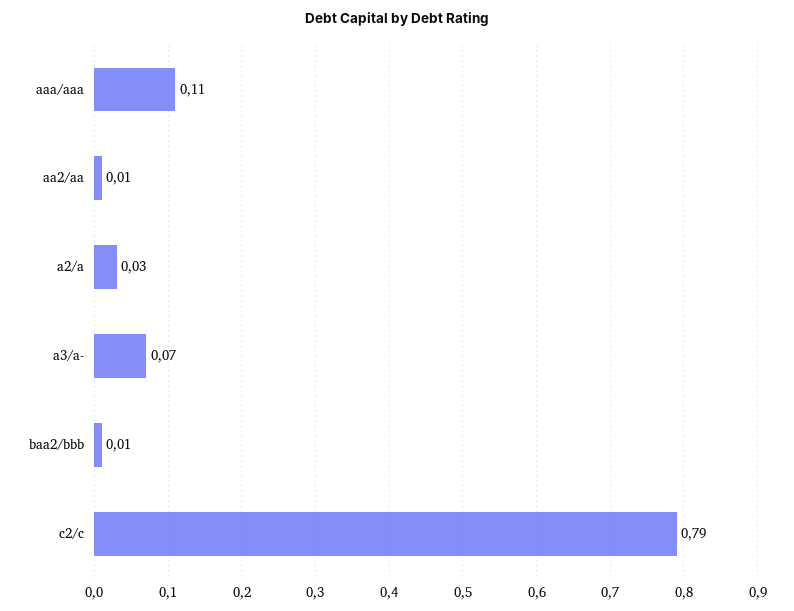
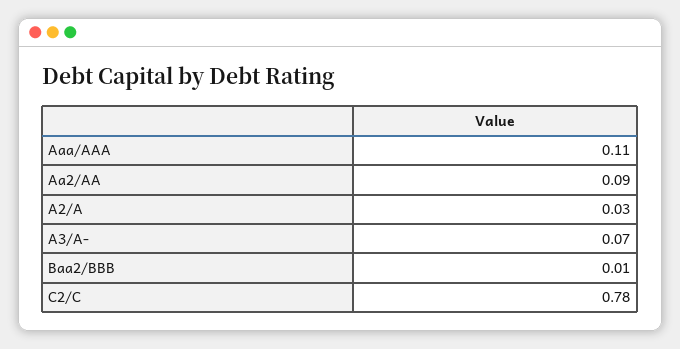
aa2/aa: 0.01 -> 0.09
c2/c: 0.79 -> 0.78

